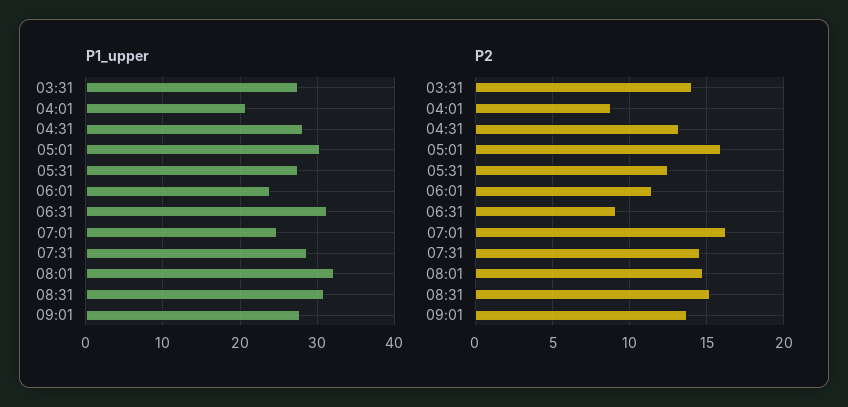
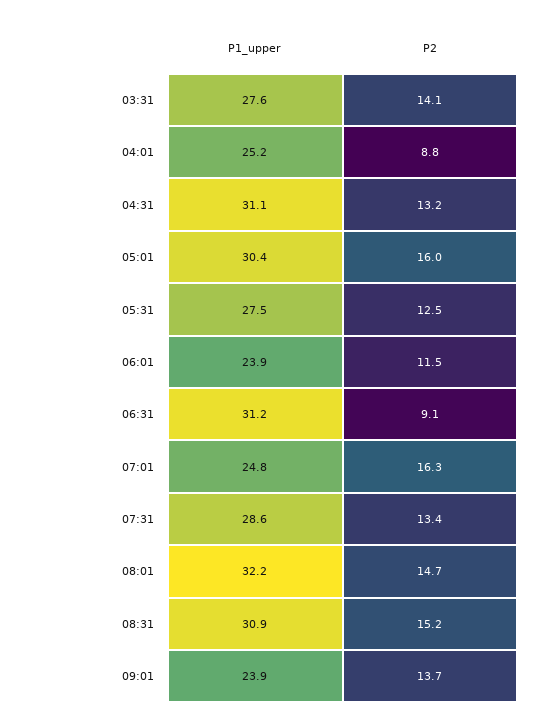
P1_upper, 04:01: 21 -> 25.2
P1_upper, 04:31: 28 -> 31.1
P1_upper, 09:01: 28 -> 23.9
P2, 07:31: 14.5 -> 13.4

